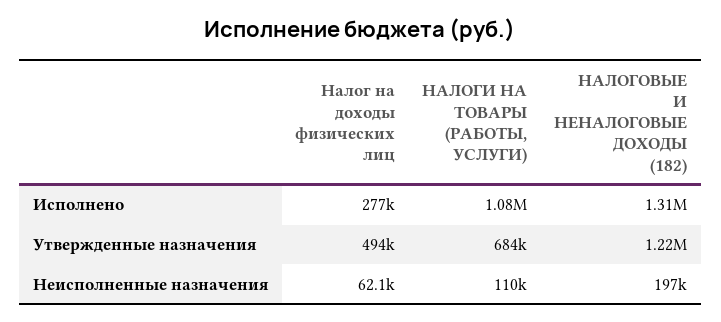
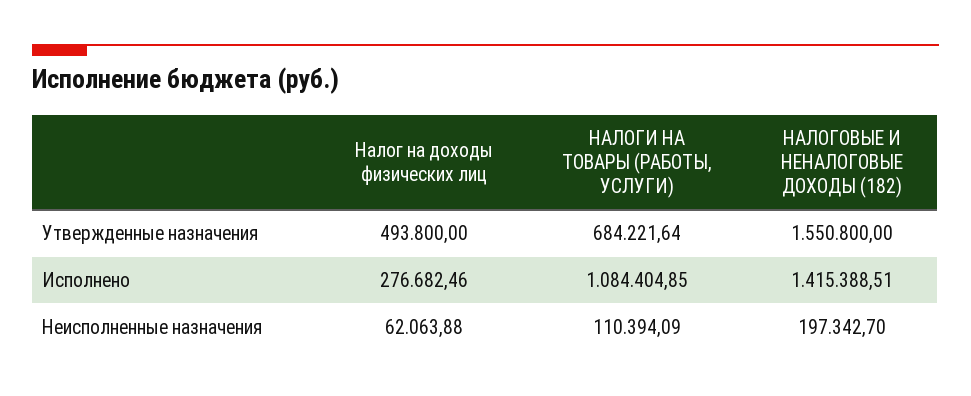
НАЛОГОВЫЕ И НЕНАЛОГОВЫЕ ДОХОДЫ (182), Исполнено: 1310000 -> 1415388.51
НАЛОГОВЫЕ И НЕНАЛОГОВЫЕ ДОХОДЫ (182), Утвержденные назначения: 1220000 -> 1550800

